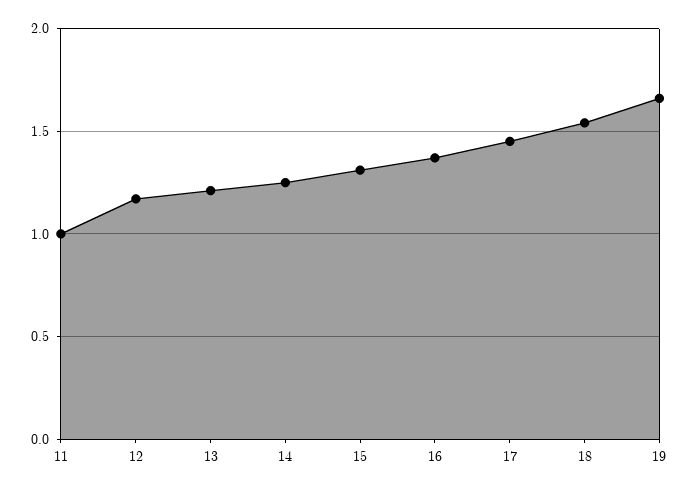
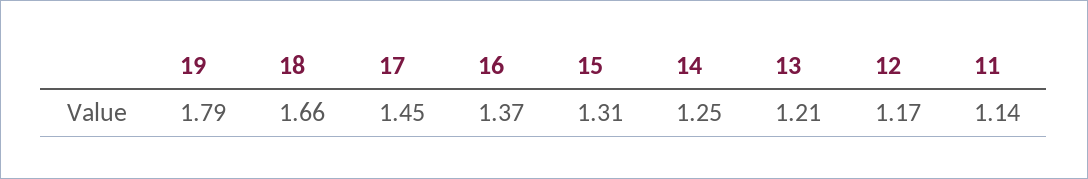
11: 1 -> 1.14
18: 1.55 -> 1.66
19: 1.65 -> 1.79

